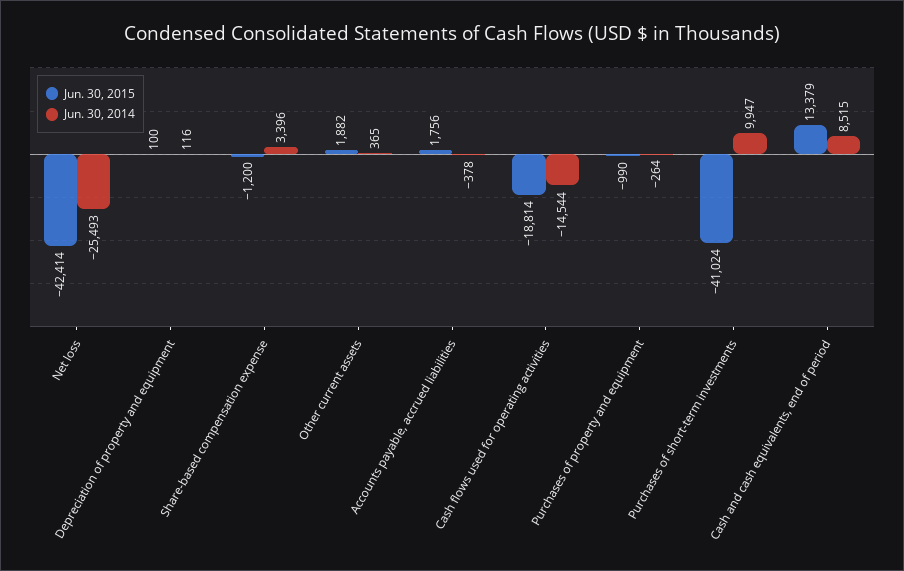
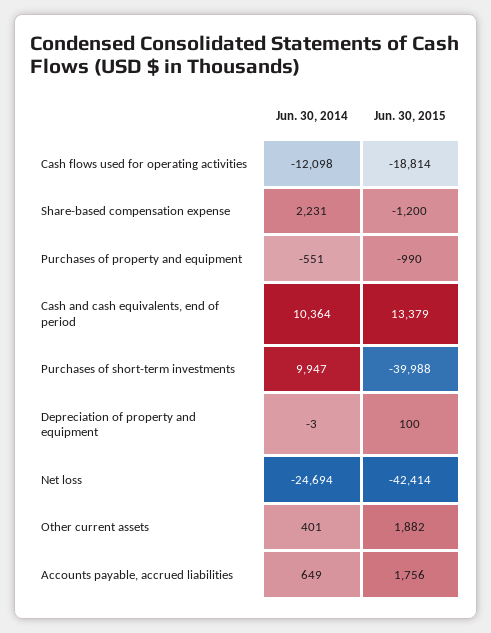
Jun. 30, 2014, Net loss: -25493 -> -24694
Jun. 30, 2014, Depreciation of property and equipment: 116 -> -3
Jun. 30, 2014, Share-based compensation expense: 3396 -> 2231
Jun. 30, 2014, Other current assets: 365 -> 401
Jun. 30, 2014, Accounts payable, accrued liabilities: -378 -> 649
Jun. 30, 2014, Cash flows used for operating activities: -14544 -> -12098
Jun. 30, 2014, Purchases of property and equipment: -264 -> -551
Jun. 30, 2015, Purchases of short-term investments: -41024 -> -39988
Jun. 30, 2014, Cash and cash equivalents, end of period: 8515 -> 10364

